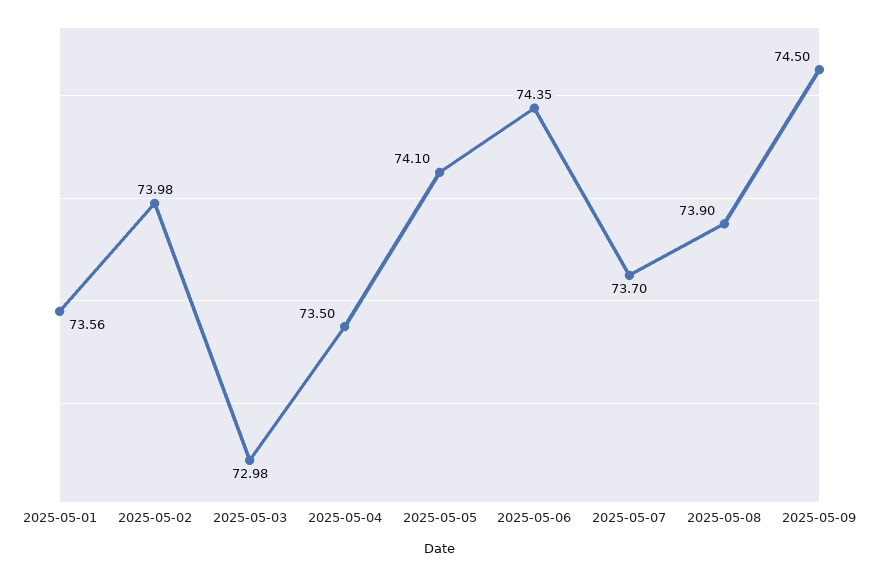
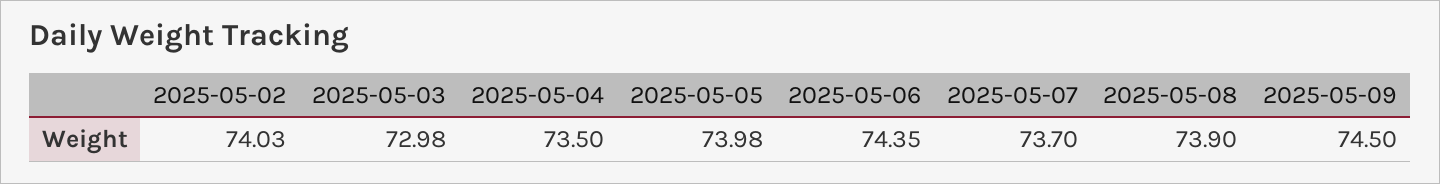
2025-05-01: 73.56 -> none
2025-05-02: 73.98 -> 74.03
2025-05-05: 74.1 -> 73.98

